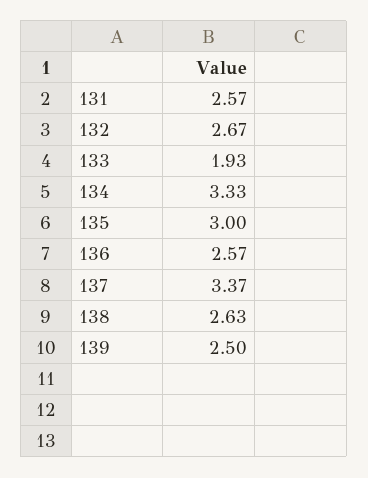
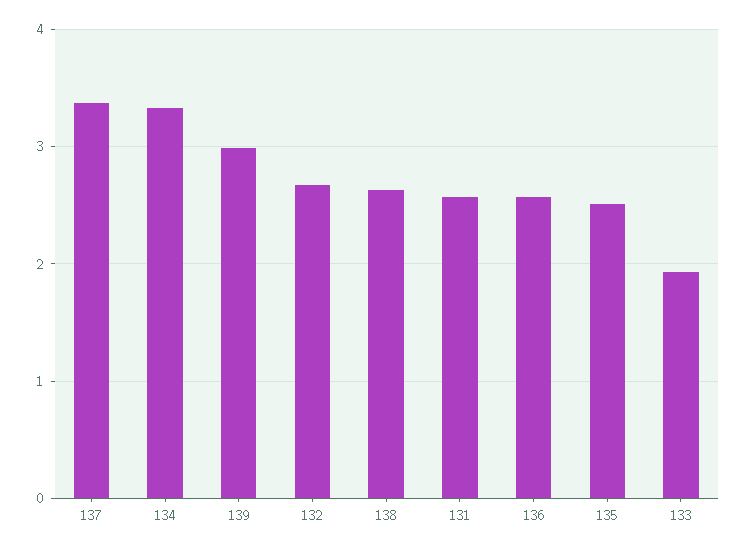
135: 3 -> 2.5
139: 2.5 -> 3

